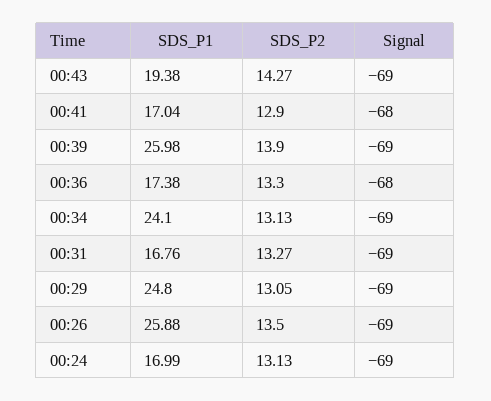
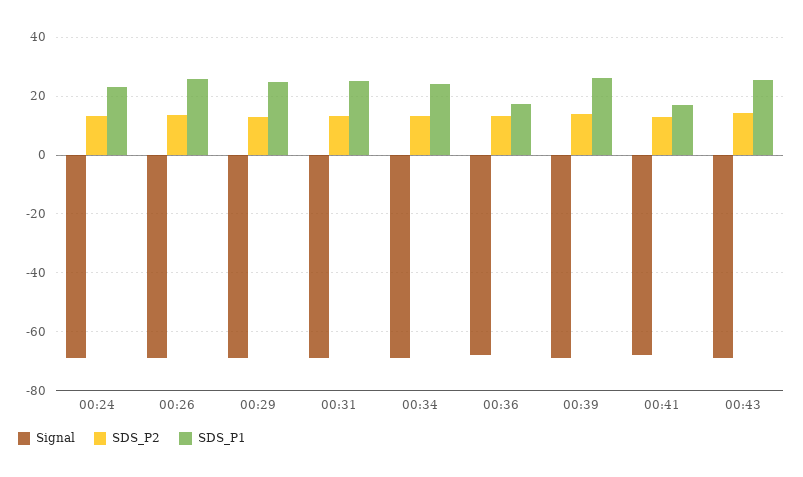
SDS_P1, 00:43: 19.38 -> 25
SDS_P1, 00:31: 16.76 -> 25
SDS_P1, 00:24: 16.99 -> 22.5

